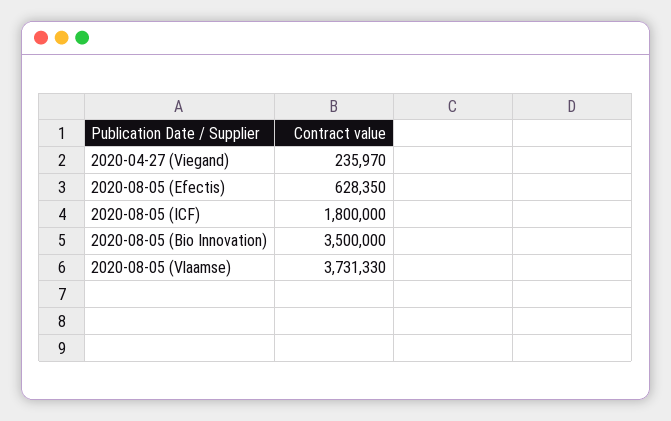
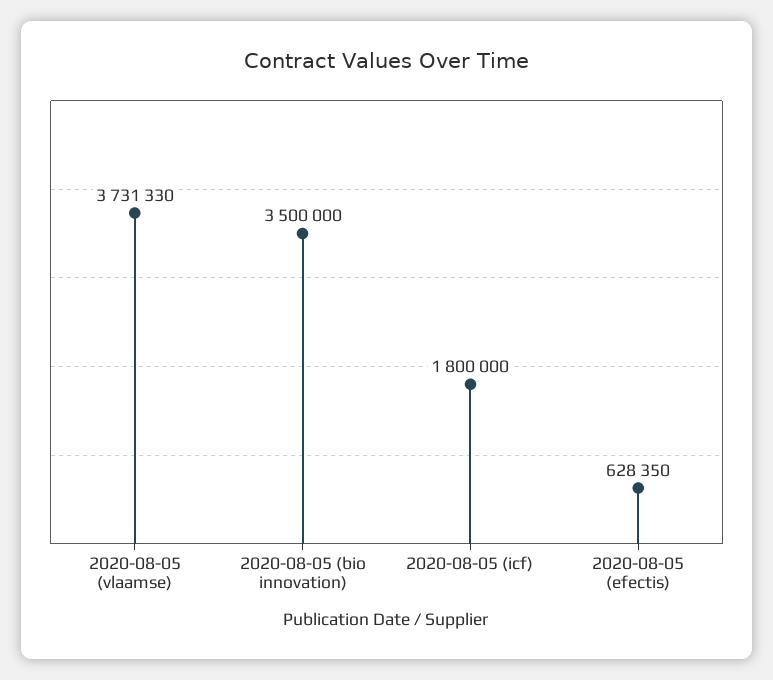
2020-04-27 (Viegand): 235970 -> none

